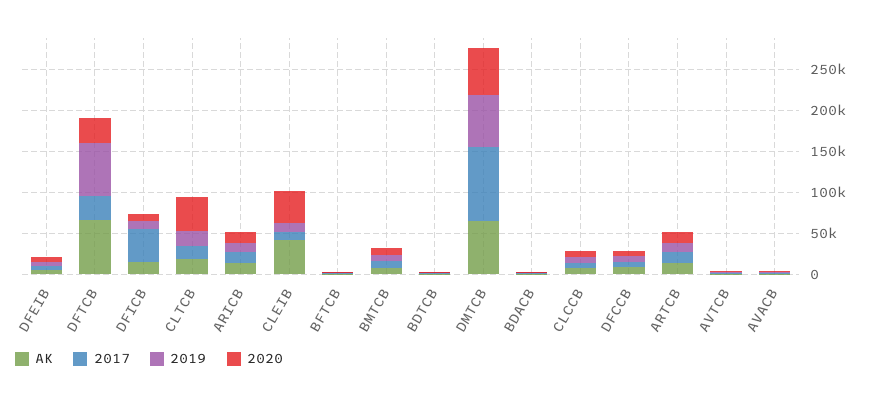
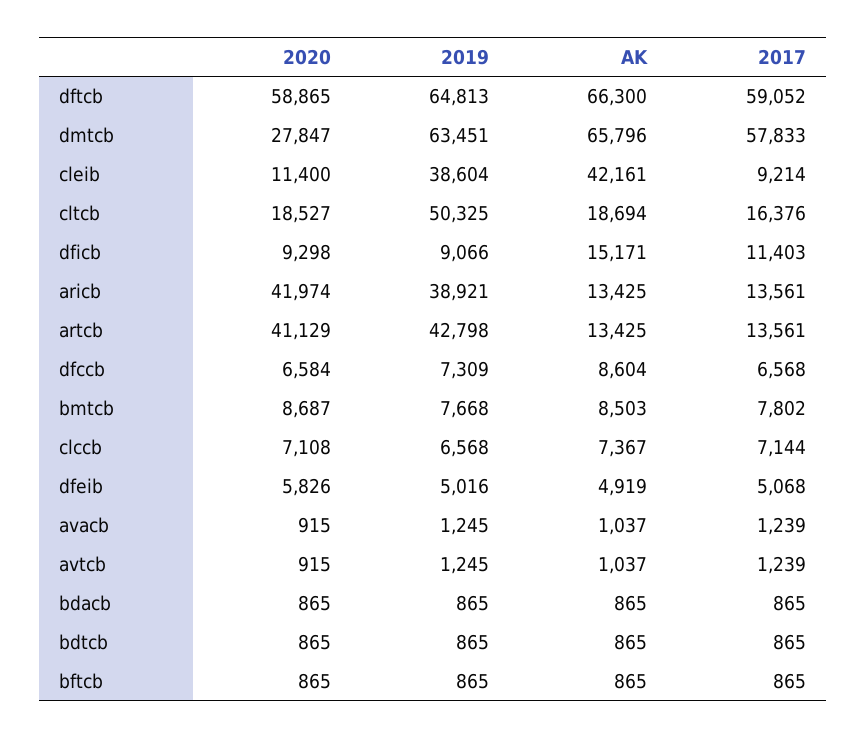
2017, DFTCB: 30000 -> 59052
2020, DFTCB: 30000 -> 58865
2017, DFICB: 40000 -> 11403
2019, CLTCB: 20000 -> 50325
2020, CLTCB: 40000 -> 18527
2019, ARICB: 10000 -> 38921
2020, ARICB: 10000 -> 41974
2019, CLEIB: 10000 -> 38604
2020, CLEIB: 40000 -> 11400
2017, DMTCB: 90000 -> 57833
2020, DMTCB: 60000 -> 27847
2019, ARTCB: 10000 -> 42798
2020, ARTCB: 10000 -> 41129

